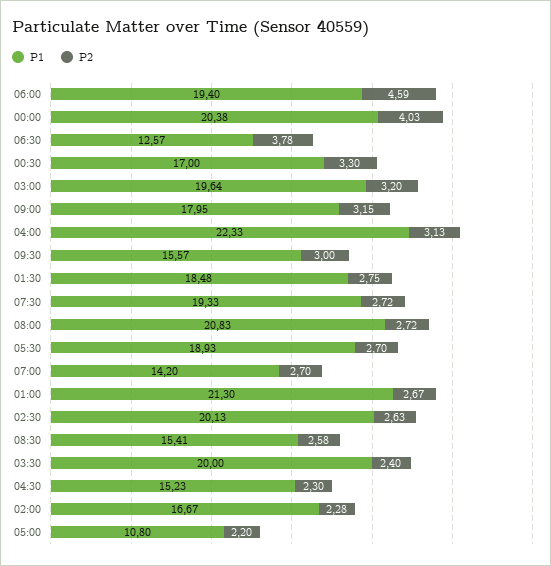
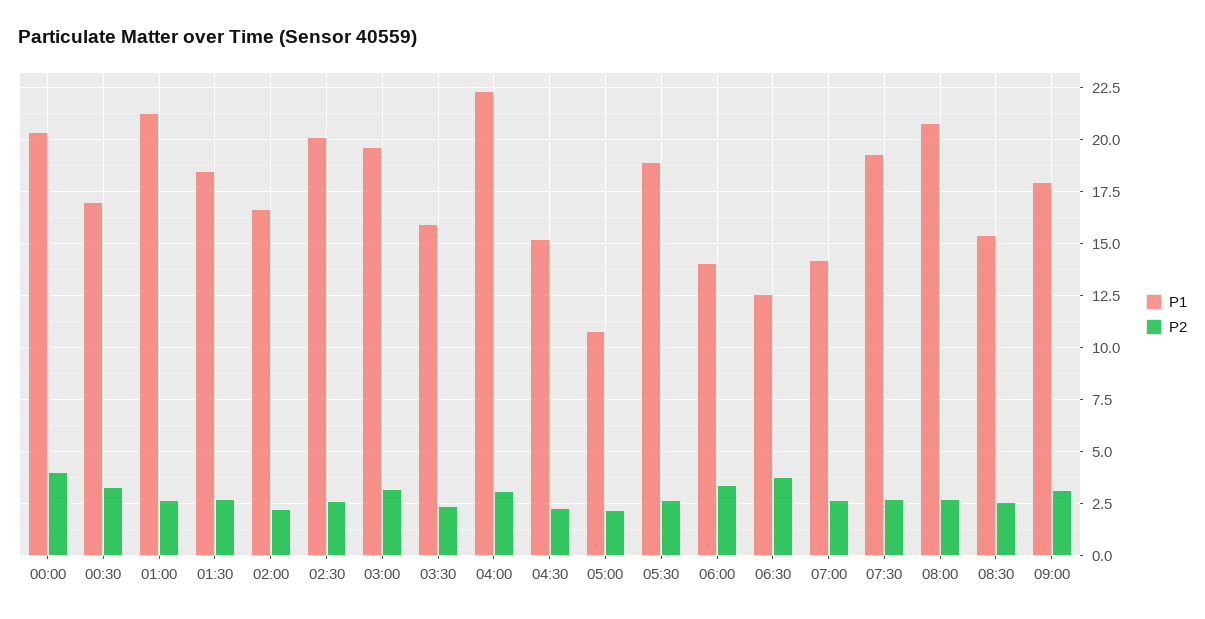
P1, 06:00: 19.4 -> 14
P2, 06:00: 4.59 -> 3.5
P1, 09:30: 15.57 -> none
P2, 09:30: 3 -> none
P1, 03:30: 20 -> 16

